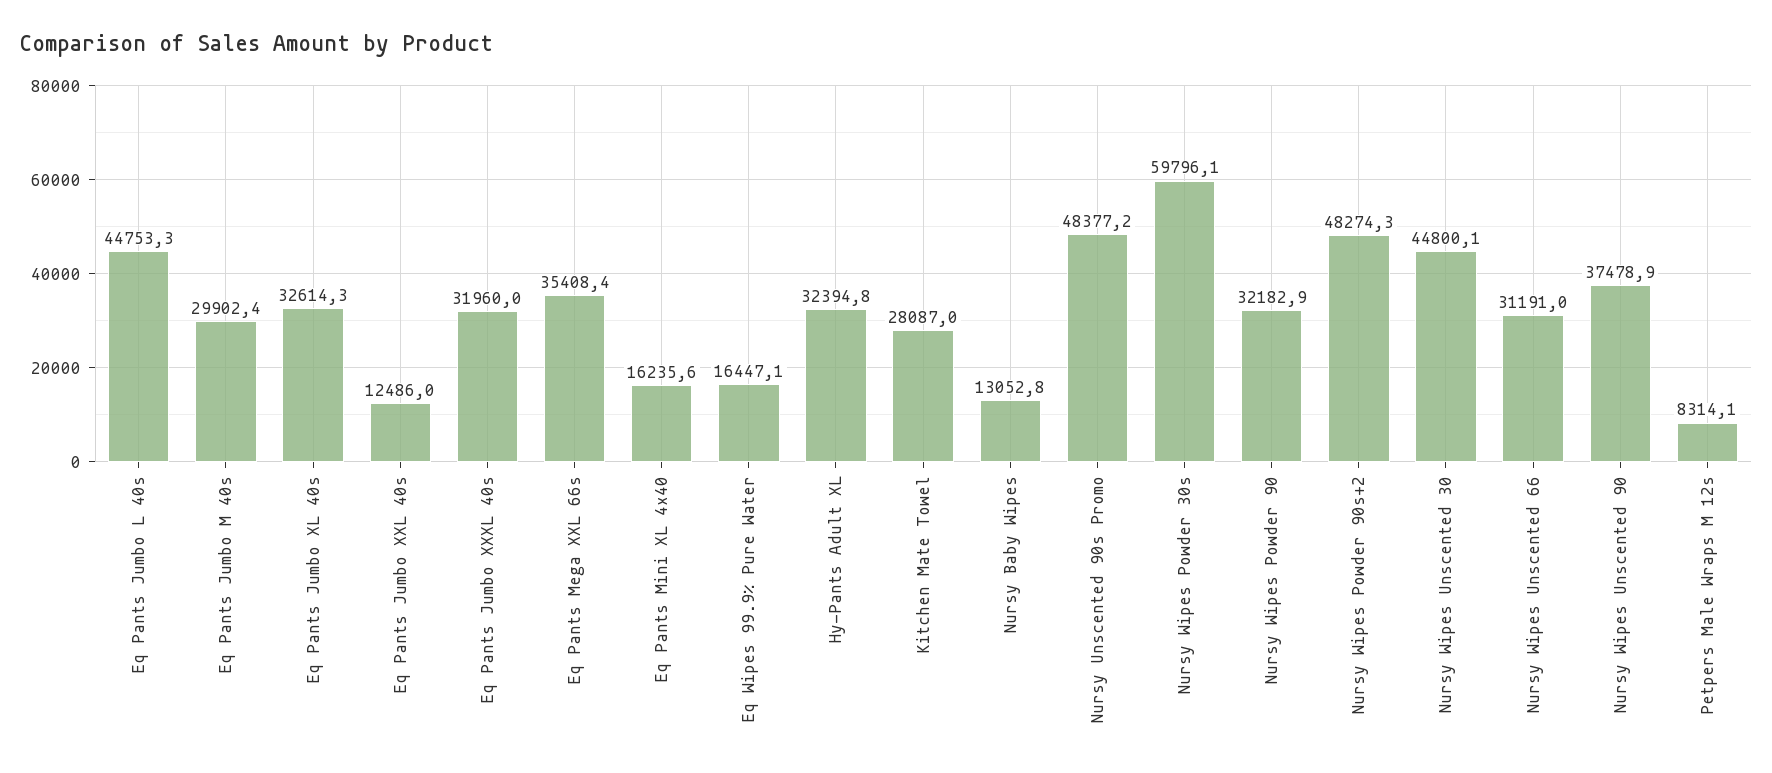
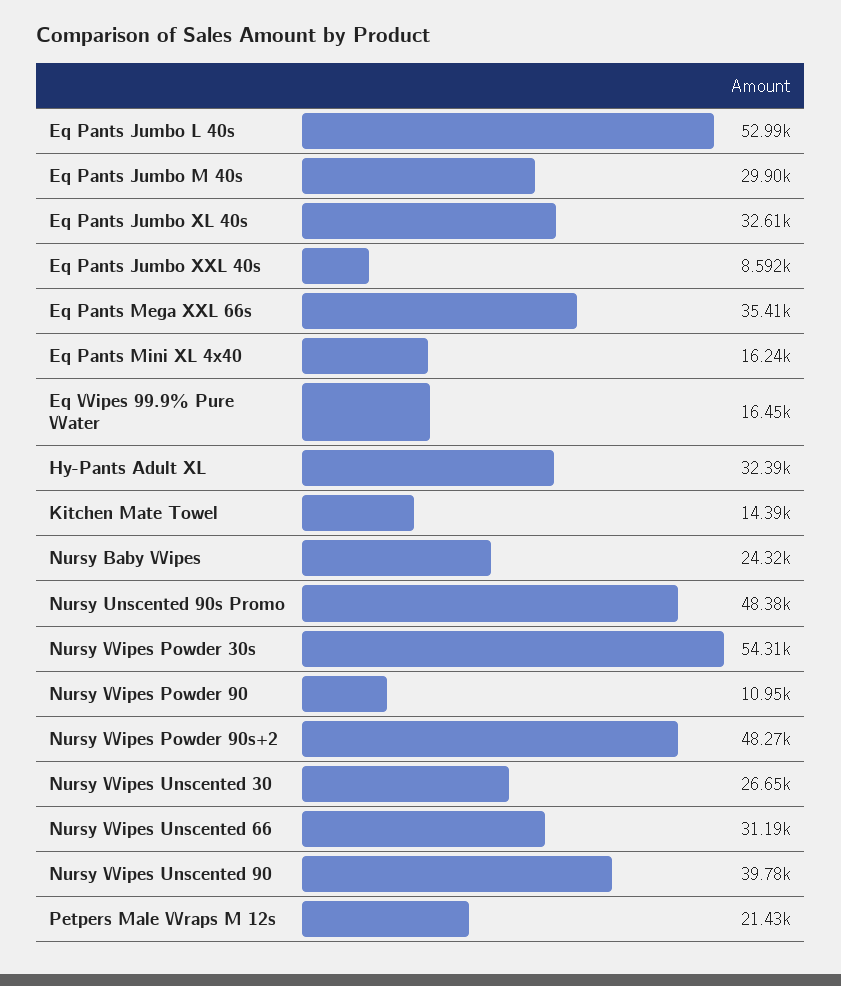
Eq Pants Jumbo L 40s: 44753.3 -> 52990
Eq Pants Jumbo XXL 40s: 12486 -> 8592
Eq Pants Jumbo XXXL 40s: 31960 -> none
Kitchen Mate Towel: 28087 -> 14390
Nursy Baby Wipes: 13052.8 -> 24320
Nursy Wipes Powder 30s: 59796.1 -> 54310
Nursy Wipes Powder 90: 32182.9 -> 10950
Nursy Wipes Unscented 30: 44800.1 -> 26650
Nursy Wipes Unscented 90: 37478.9 -> 39780
Petpers Male Wraps M 12s: 8314.1 -> 21430

